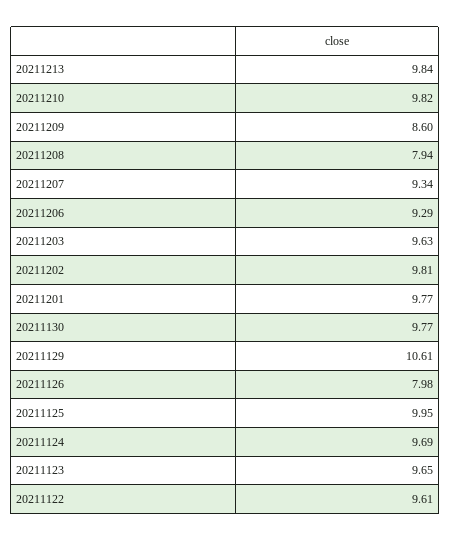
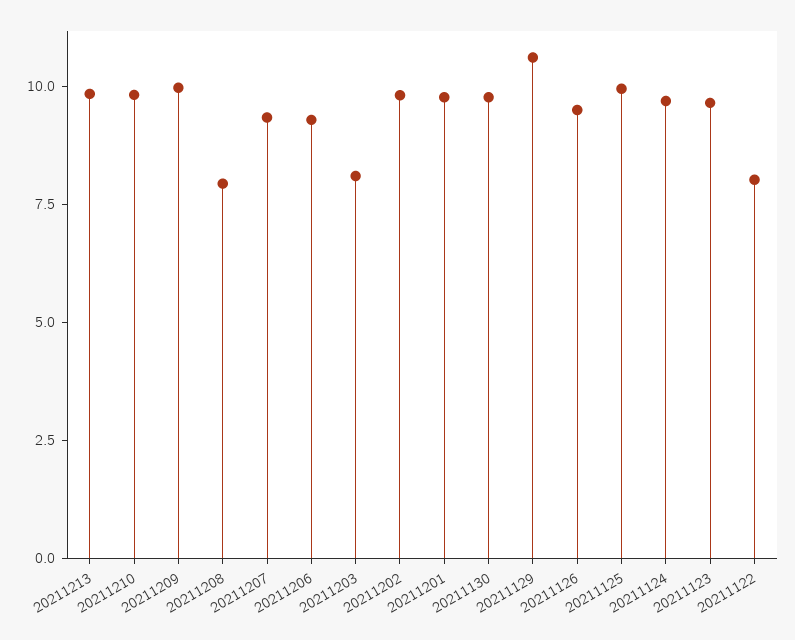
20211209: 8.6 -> 10
20211203: 9.63 -> 8
20211126: 7.98 -> 9.5
20211122: 9.61 -> 8

